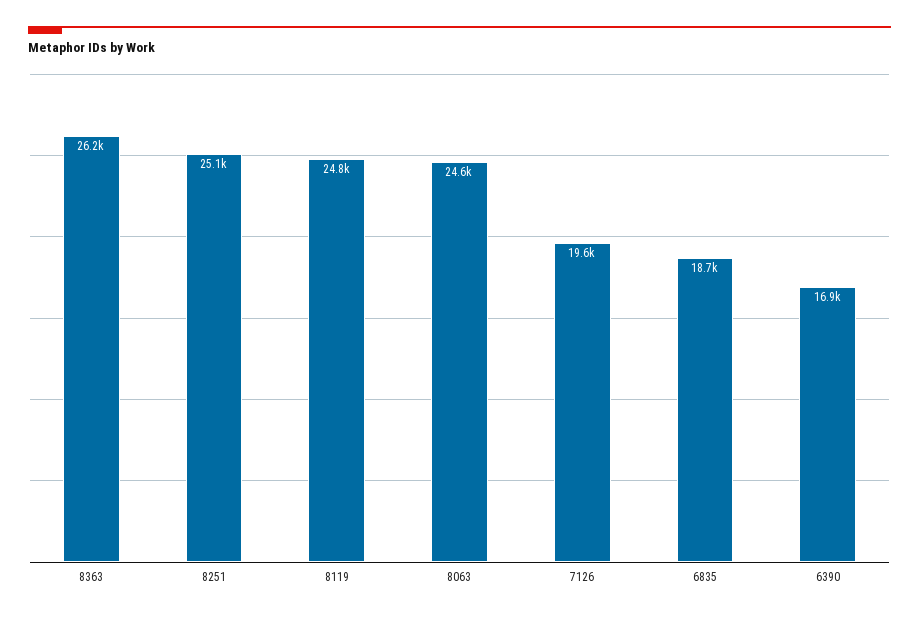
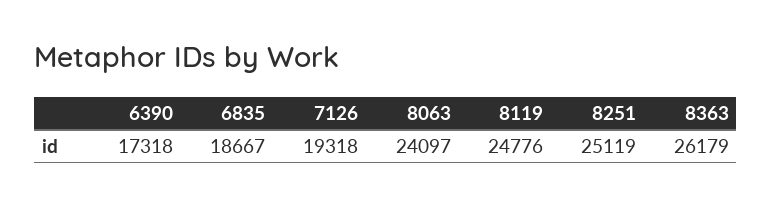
8063: 24600 -> 24097
7126: 19600 -> 19318
6390: 16900 -> 17318

